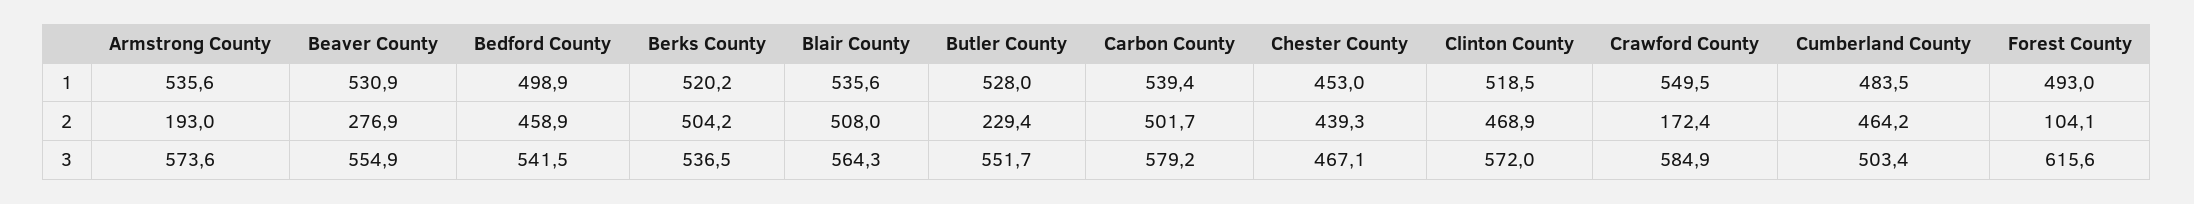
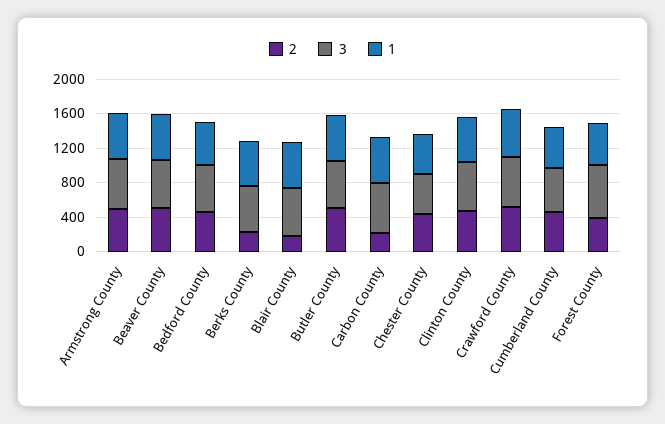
2, Armstrong County: 193 -> 500
2, Beaver County: 276.9 -> 500
2, Berks County: 504.2 -> 200
2, Blair County: 508 -> 200
2, Butler County: 229.4 -> 500
2, Carbon County: 501.7 -> 200
2, Crawford County: 172.4 -> 500
2, Forest County: 104.1 -> 400

